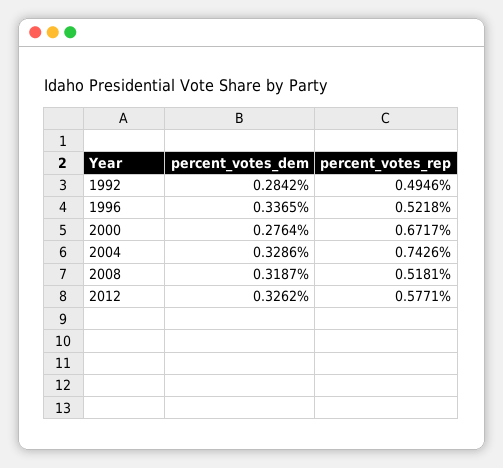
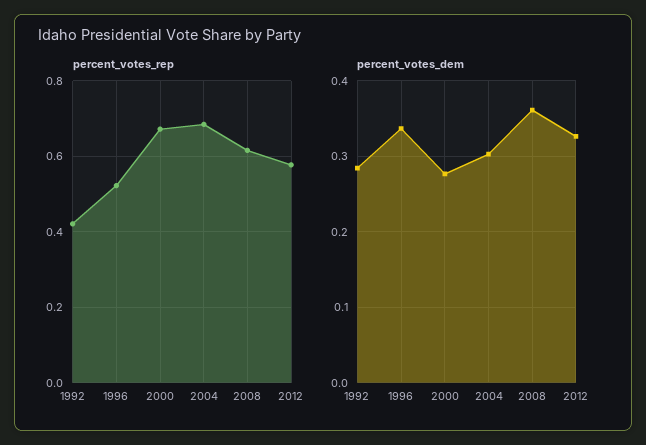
percent_votes_rep, 1992: 0.4946 -> 0.42
percent_votes_dem, 2004: 0.3286 -> 0.3
percent_votes_rep, 2004: 0.7426 -> 0.68
percent_votes_dem, 2008: 0.3187 -> 0.36
percent_votes_rep, 2008: 0.5181 -> 0.62

